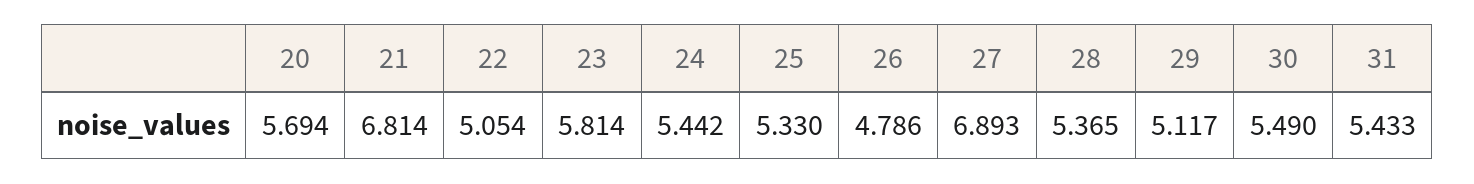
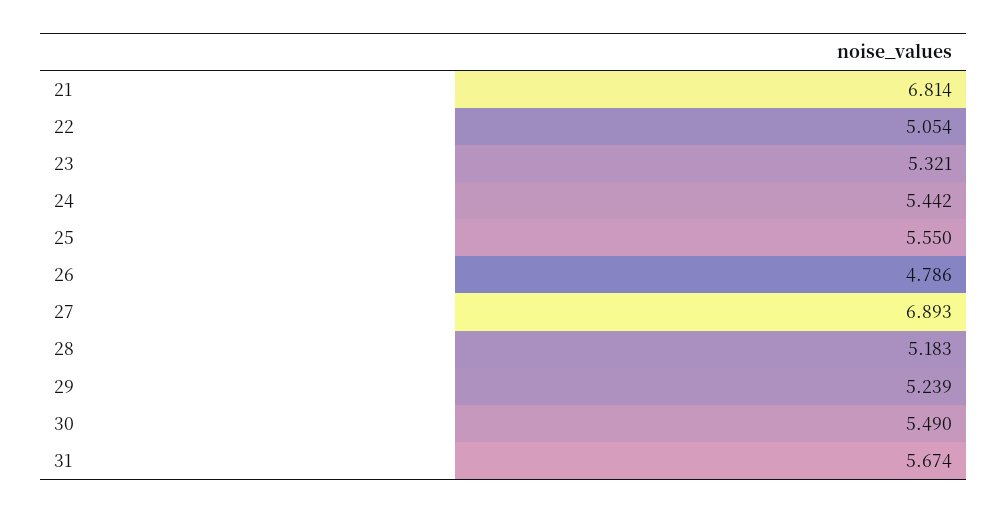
20: 5.694 -> none
23: 5.814 -> 5.321
25: 5.33 -> 5.55
28: 5.365 -> 5.183
29: 5.117 -> 5.239
31: 5.433 -> 5.674

